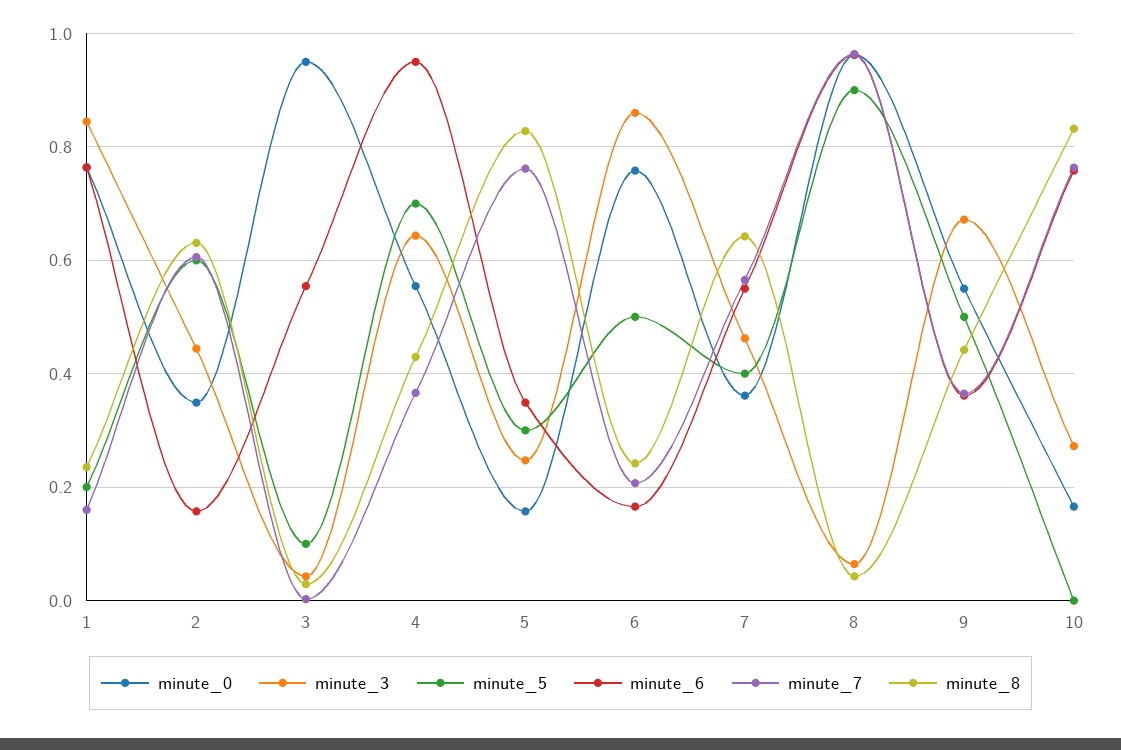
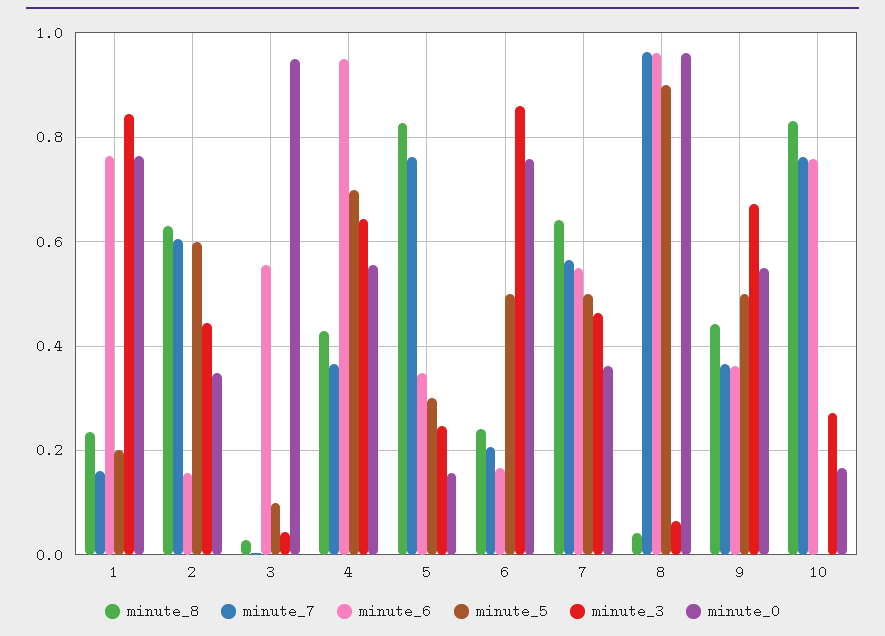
minute_5, 7: 0.4 -> 0.5

